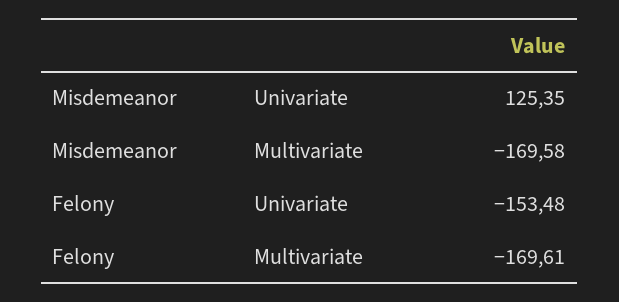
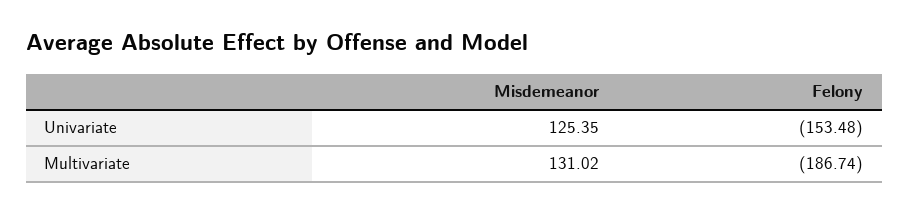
Misdemeanor, Multivariate: -169.58 -> 131.02
Felony, Multivariate: -169.61 -> -186.74

